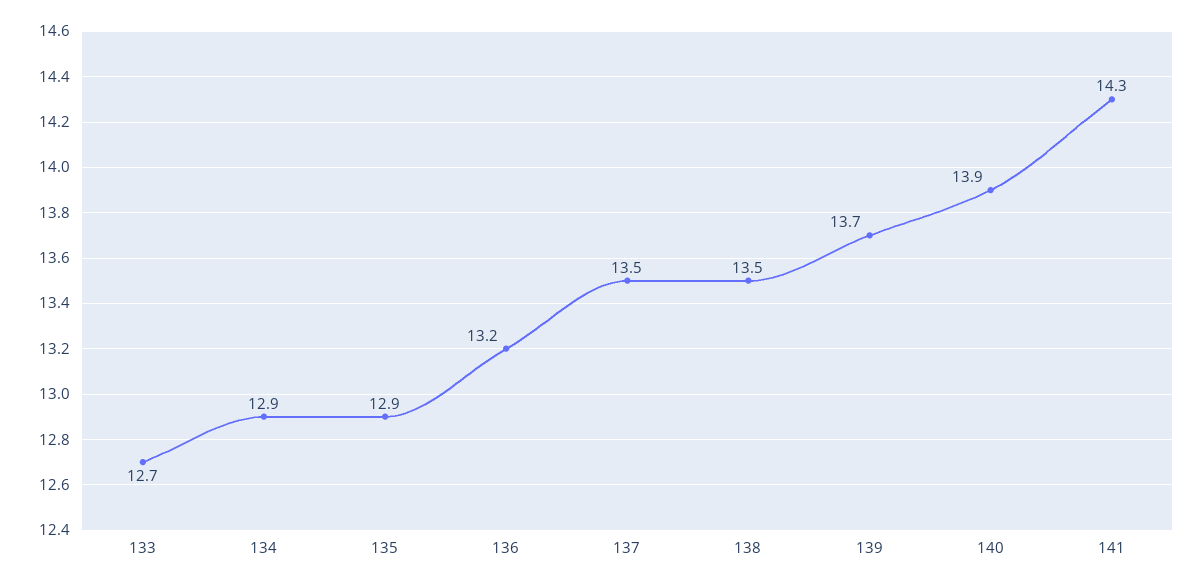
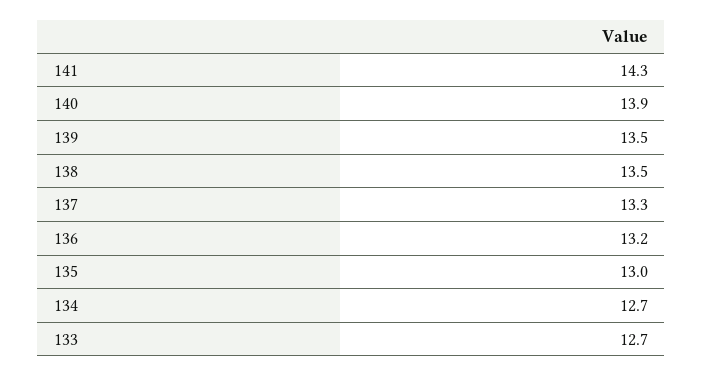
134: 12.9 -> 12.7
135: 12.9 -> 13
137: 13.5 -> 13.3
139: 13.7 -> 13.5

